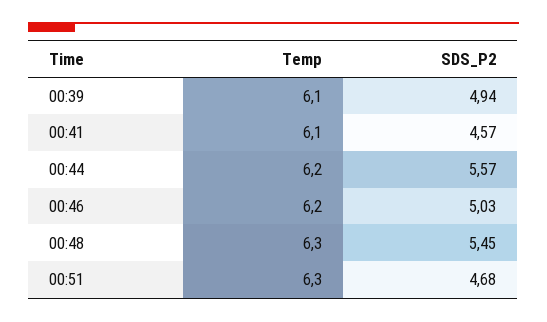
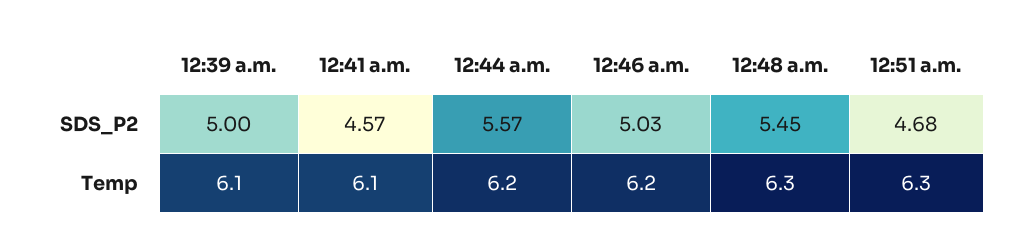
SDS_P2, 00:39: 4.94 -> 5

